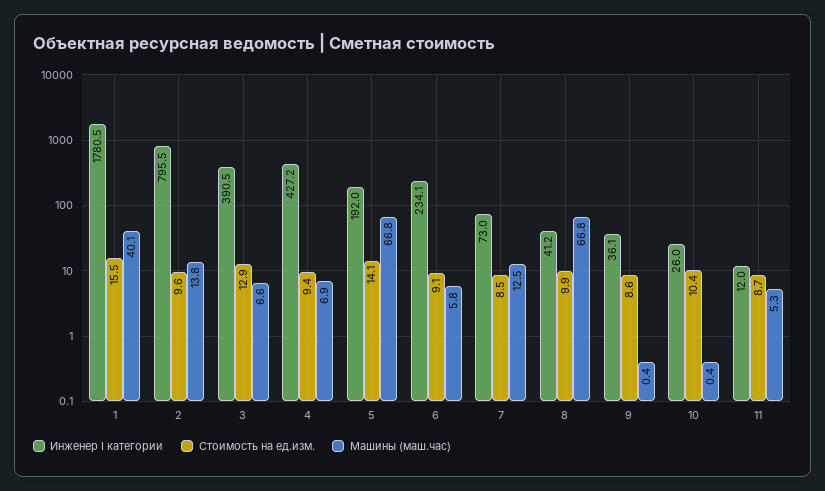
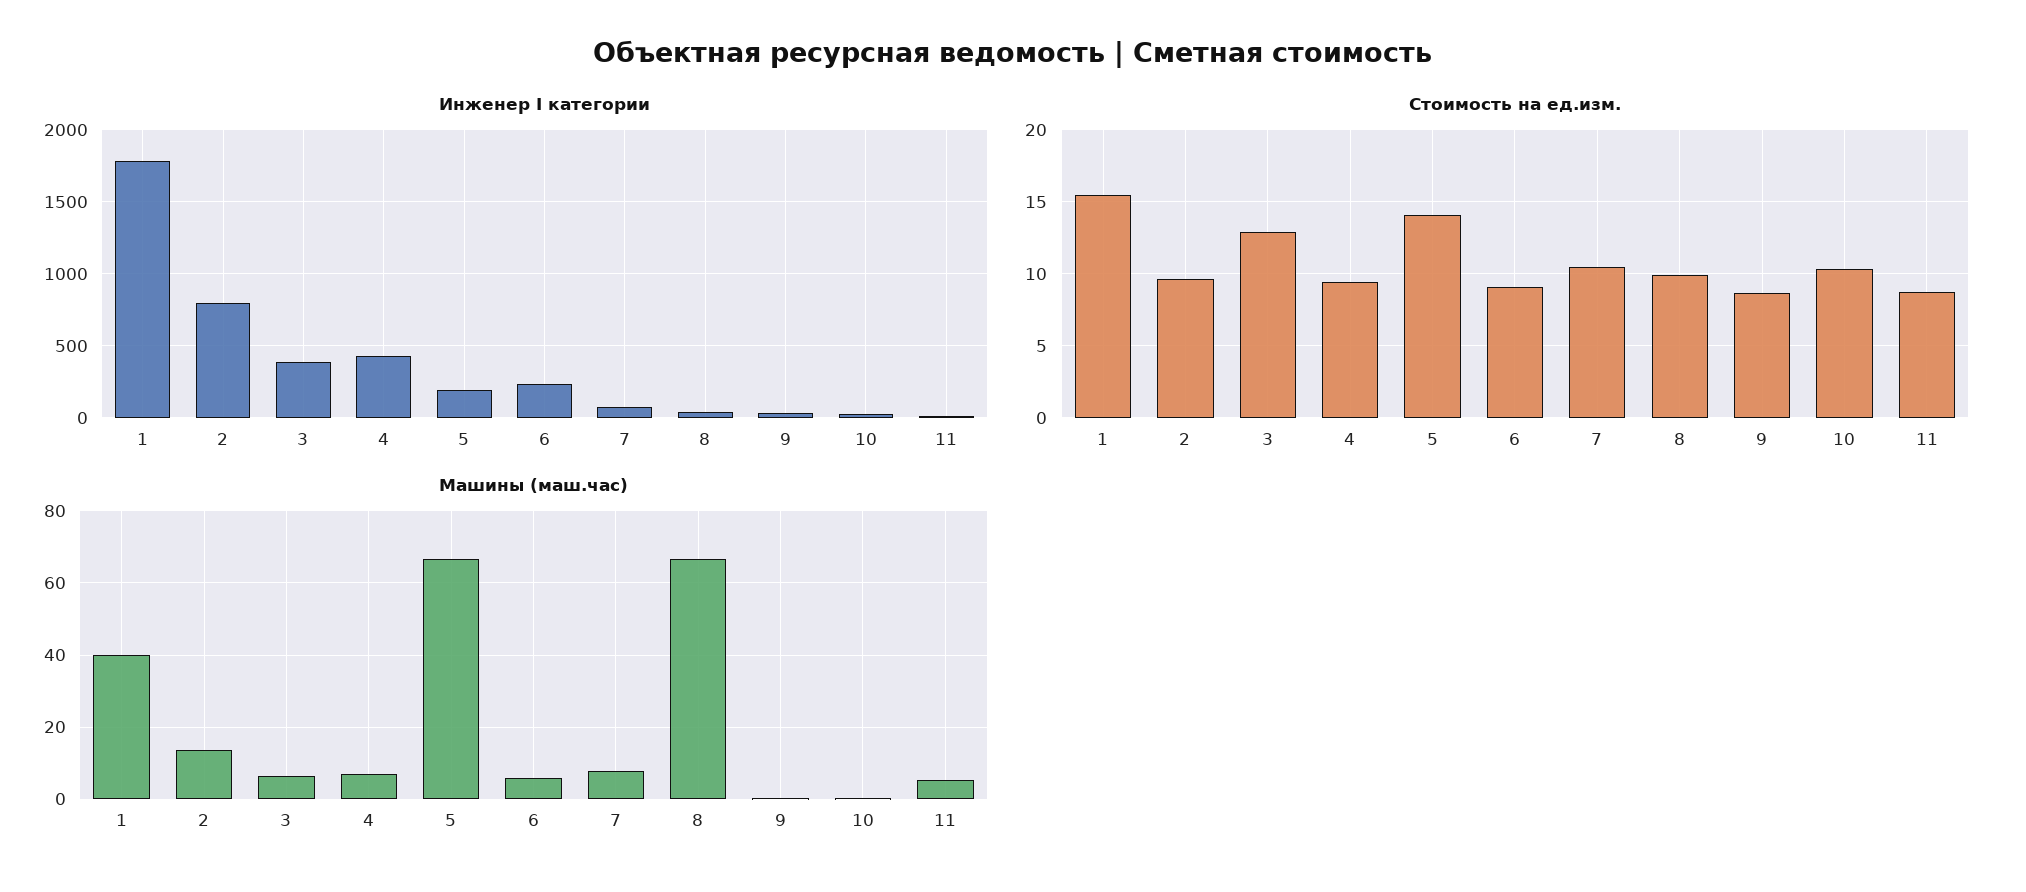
Стоимость на ед.изм., 7: 8.5 -> 10.5
Машины (маш.час), 7: 12.5 -> 8

